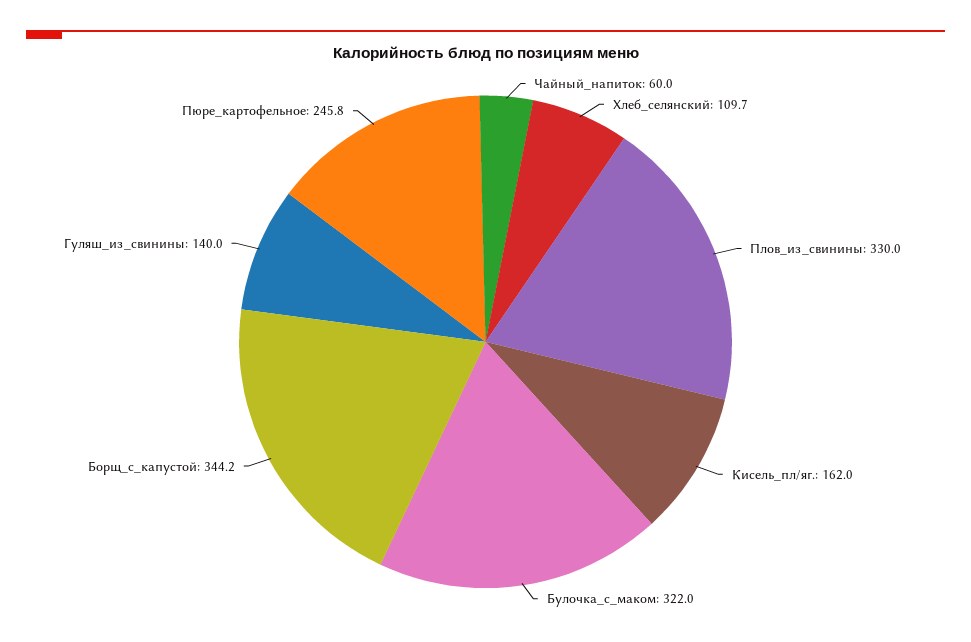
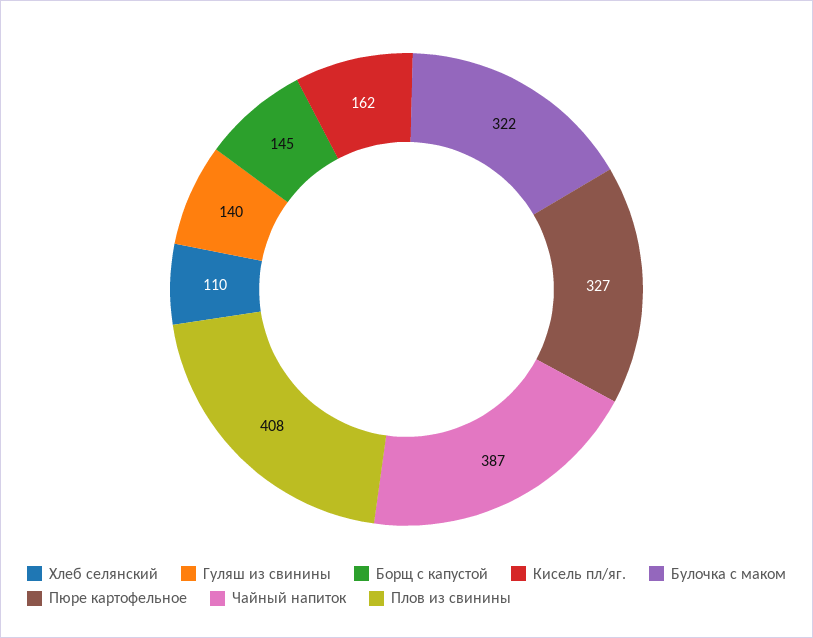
Чайный_напиток: 60 -> 387
Плов_из_свинины: 330 -> 408
Борщ_с_капустой: 344.2 -> 145
Пюре_картофельное: 245.8 -> 327

